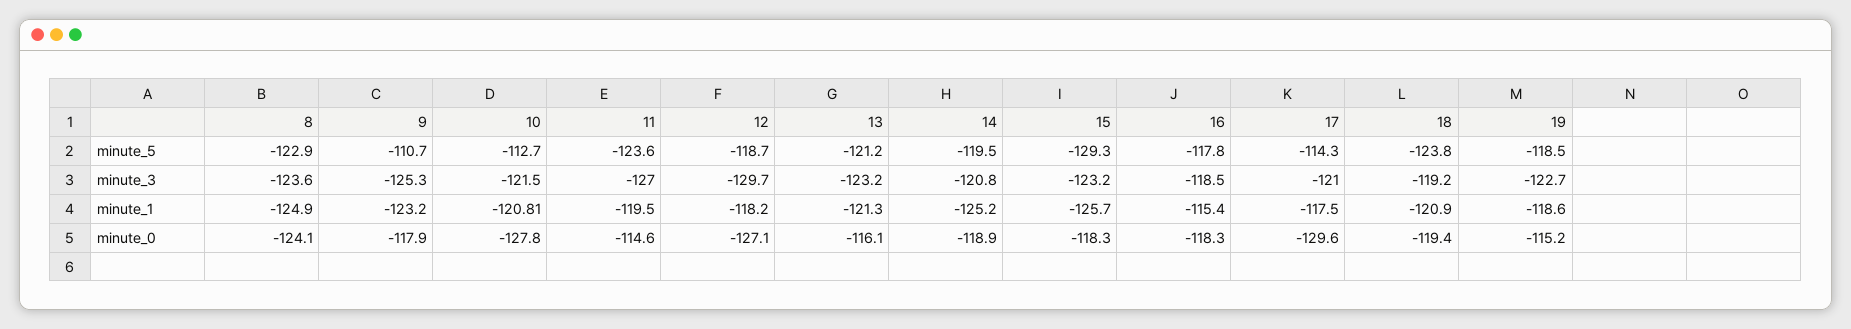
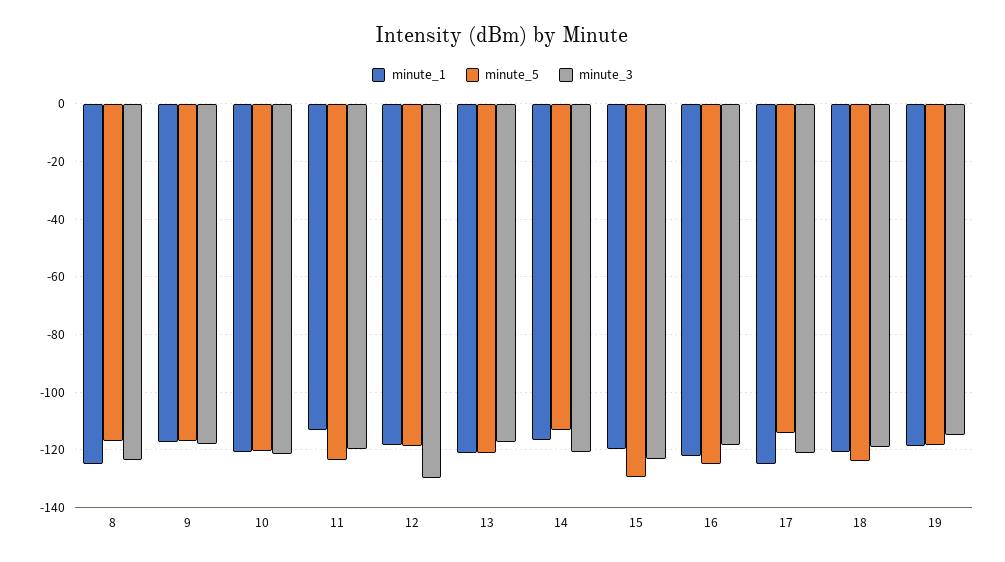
minute_5, 8: -122.9 -> -117.5
minute_5, 9: -110.7 -> -117.5
minute_5, 10: -112.7 -> -120
minute_5, 14: -119.5 -> -112.5
minute_5, 16: -117.8 -> -125
minute_3, 9: -125.3 -> -117.5
minute_3, 11: -127 -> -120
minute_3, 13: -123.2 -> -117.5
minute_3, 19: -122.7 -> -115
minute_1, 9: -123.2 -> -117.5
minute_1, 11: -119.5 -> -112.5
minute_1, 14: -125.2 -> -117.5
minute_1, 15: -125.7 -> -120
minute_1, 16: -115.4 -> -122.5
minute_1, 17: -117.5 -> -125
minute_0, 8: -124.1 -> none
minute_0, 9: -117.9 -> none
minute_0, 10: -127.8 -> none
minute_0, 11: -114.6 -> none
minute_0, 12: -127.1 -> none
minute_0, 13: -116.1 -> none
minute_0, 14: -118.9 -> none
minute_0, 15: -118.3 -> none
minute_0, 16: -118.3 -> none
minute_0, 17: -129.6 -> none
minute_0, 18: -119.4 -> none
minute_0, 19: -115.2 -> none

